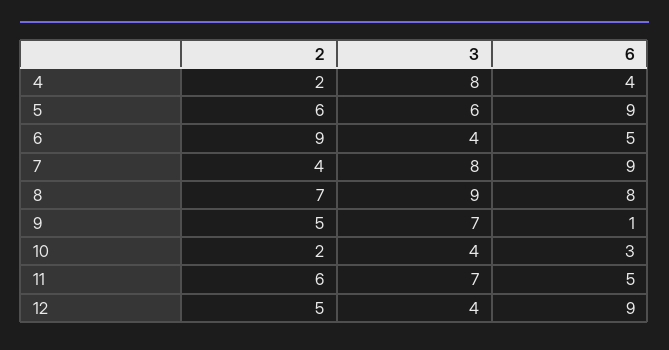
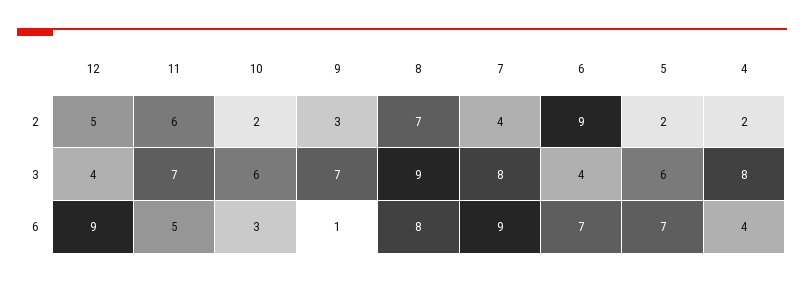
2, 5: 6 -> 2
6, 5: 9 -> 7
6, 6: 5 -> 7
2, 9: 5 -> 3
3, 10: 4 -> 6

